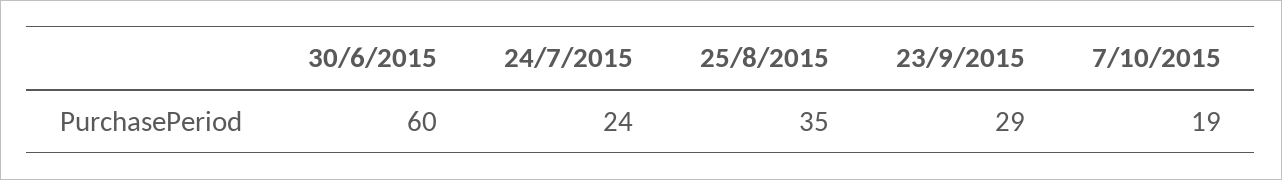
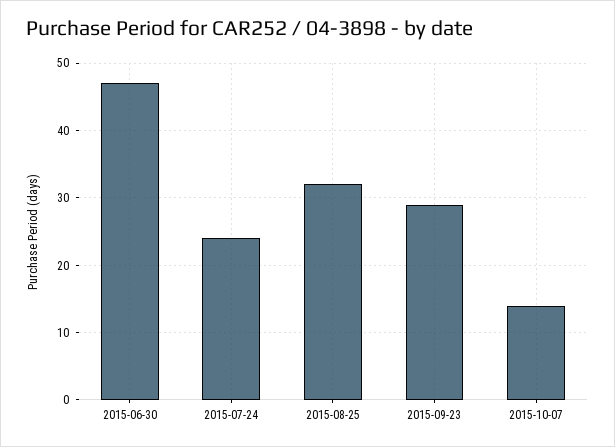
30/6/2015: 60 -> 47
25/8/2015: 35 -> 32
7/10/2015: 19 -> 14

